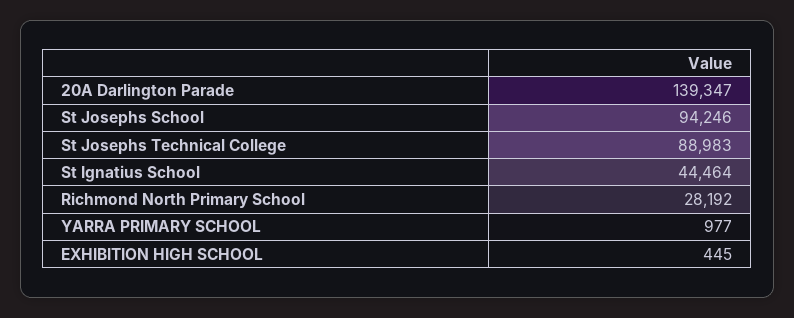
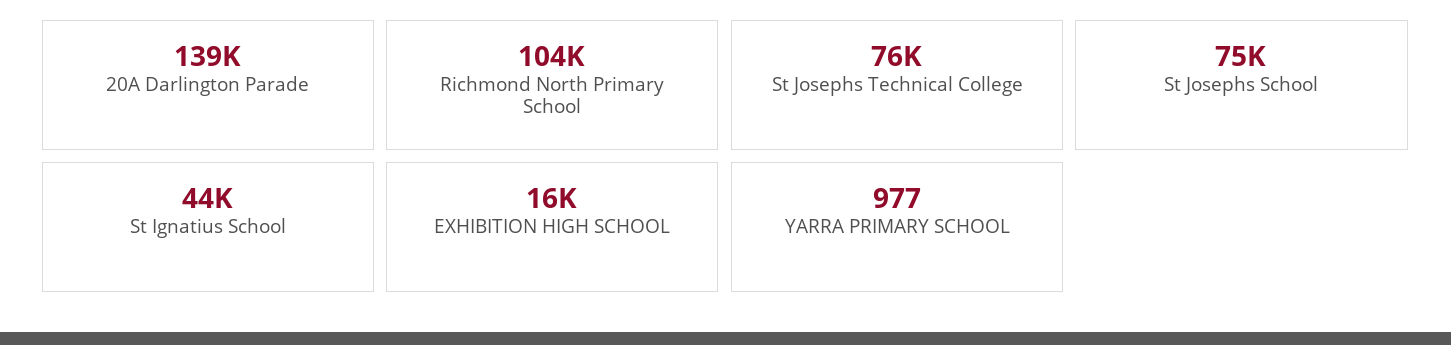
St Josephs School: 94246 -> 75000
St Josephs Technical College: 88983 -> 76000
Richmond North Primary School: 28192 -> 104000
EXHIBITION HIGH SCHOOL: 445 -> 16000

